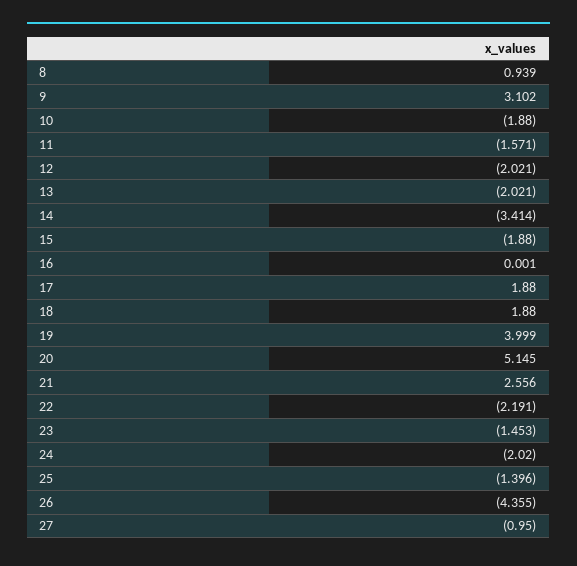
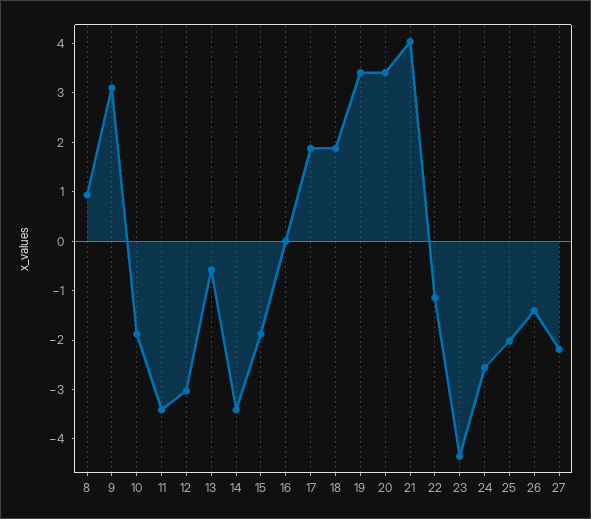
11: -1.571 -> -3.4
12: -2.021 -> -3
13: -2.021 -> -0.6
19: 3.999 -> 3.4
20: 5.145 -> 3.4
21: 2.556 -> 4
22: -2.191 -> -1.2
23: -1.453 -> -4.4
24: -2.02 -> -2.6
25: -1.396 -> -2
26: -4.355 -> -1.4
27: -0.95 -> -2.2

